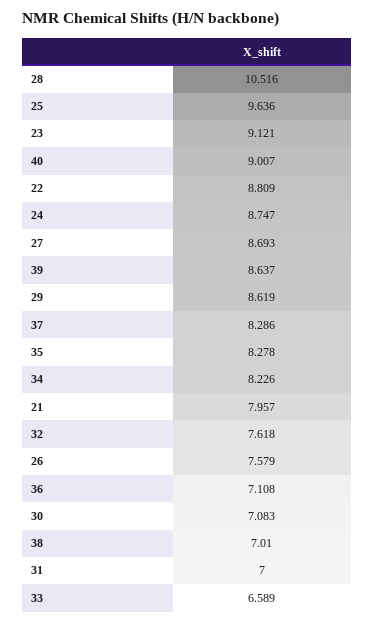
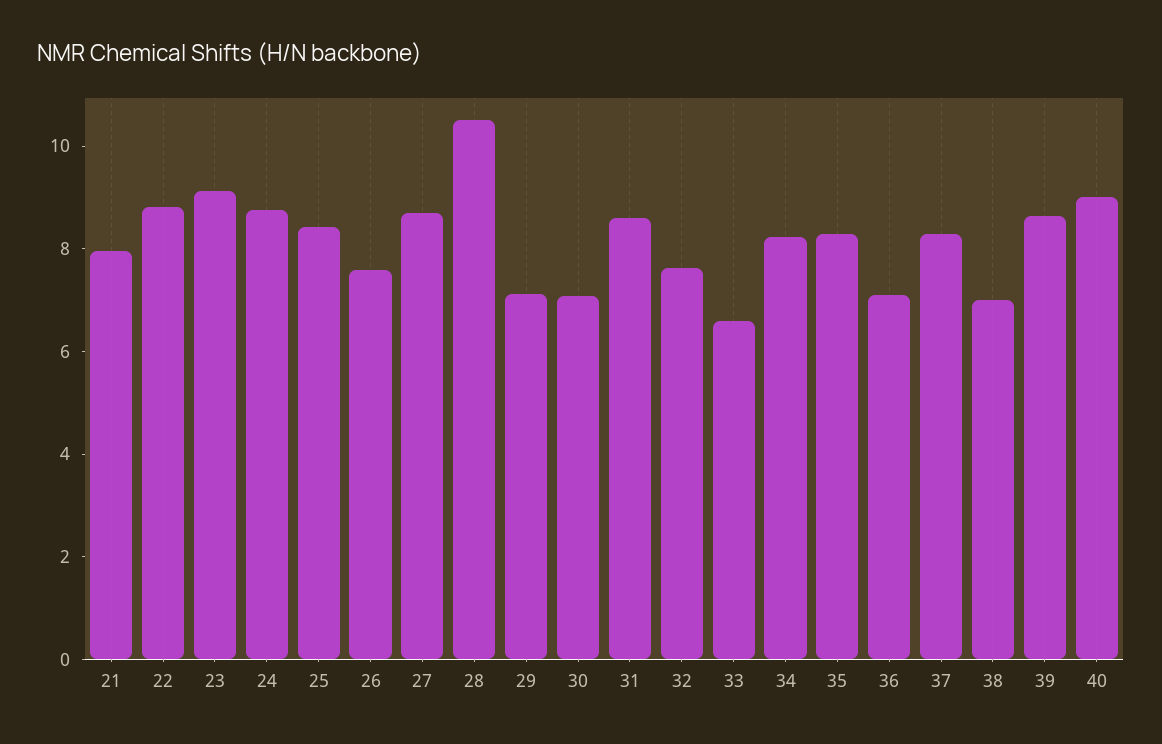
25: 9.636 -> 8.5
29: 8.619 -> 7
31: 7 -> 8.5

